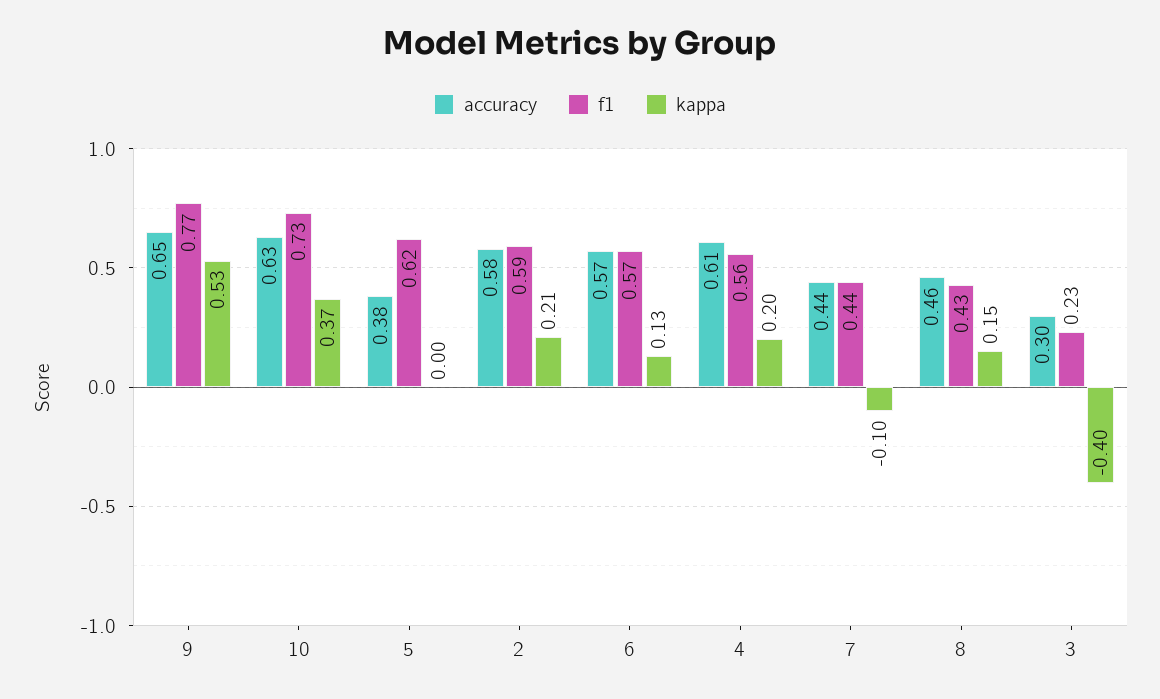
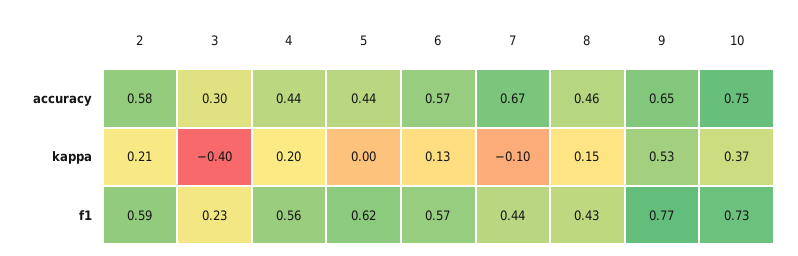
accuracy, 10: 0.63 -> 0.75
accuracy, 5: 0.38 -> 0.44
accuracy, 4: 0.61 -> 0.44
accuracy, 7: 0.44 -> 0.67

